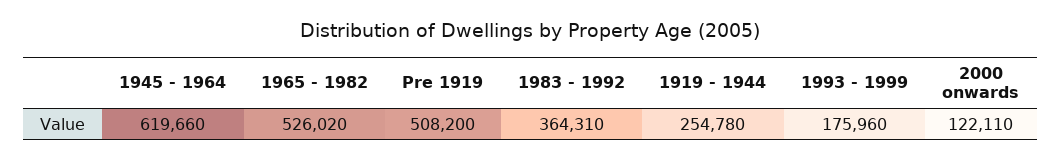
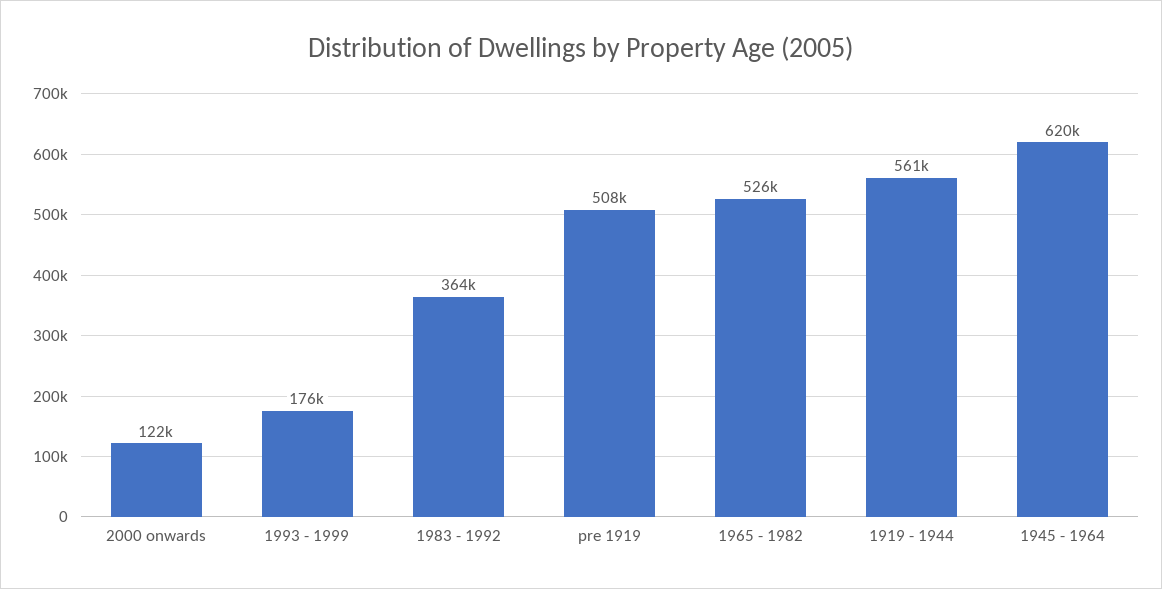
1919 - 1944: 254780 -> 561000

